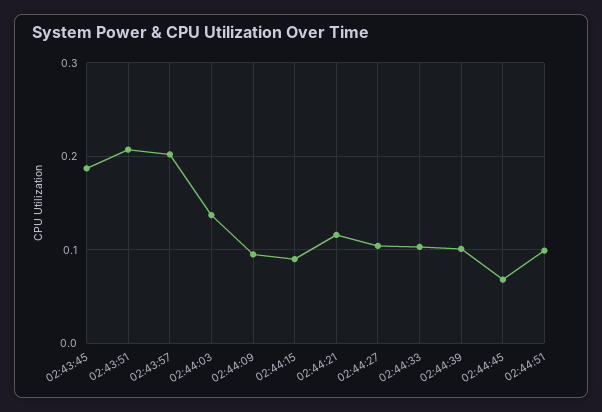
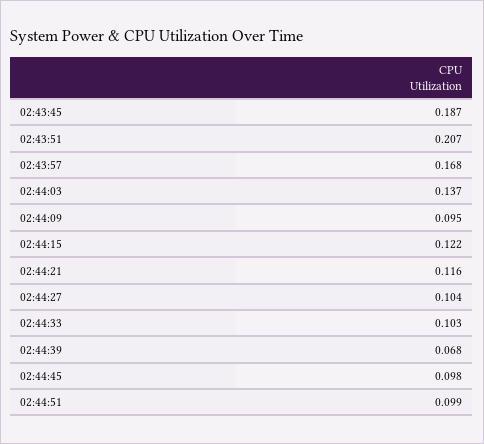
02:43:57: 0.2 -> 0.168
02:44:15: 0.09 -> 0.122
02:44:39: 0.1 -> 0.068
02:44:45: 0.07 -> 0.098

